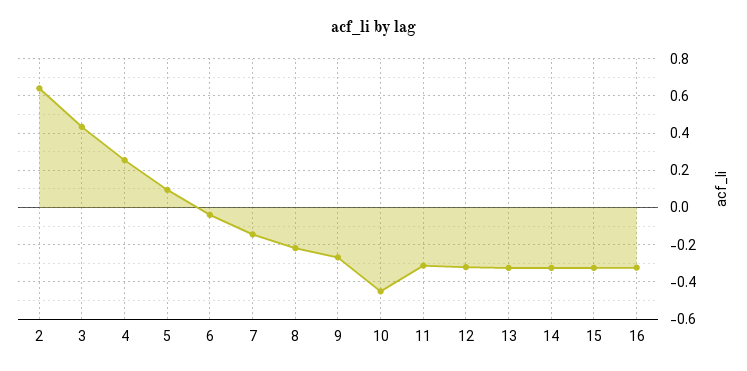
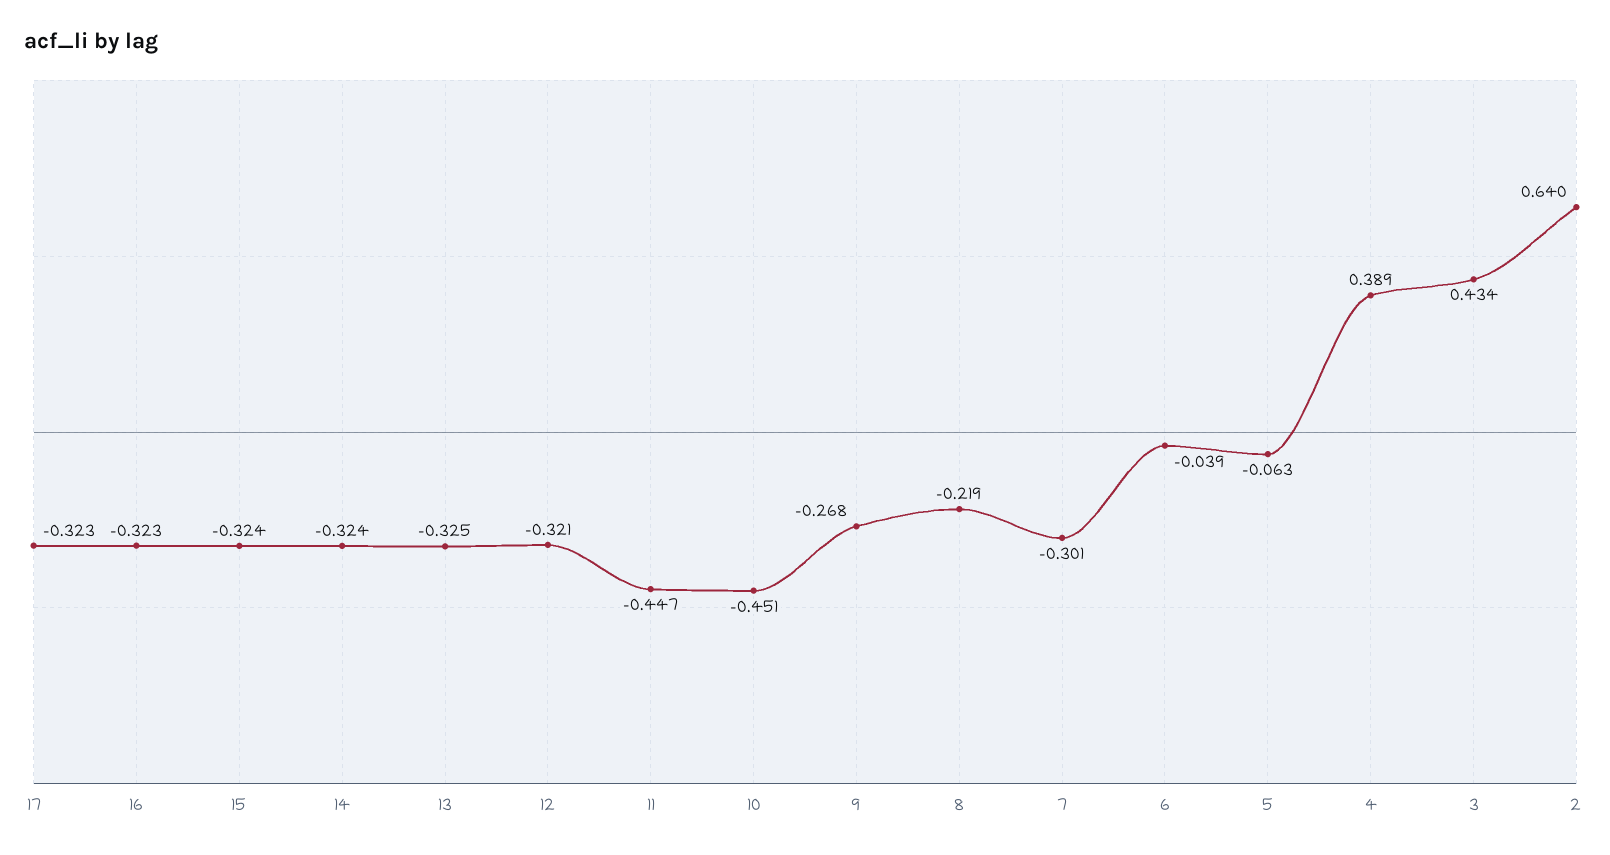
4: 0.25 -> 0.389
5: 0.1 -> -0.063
7: -0.15 -> -0.301
11: -0.3 -> -0.447
17: none -> -0.323

